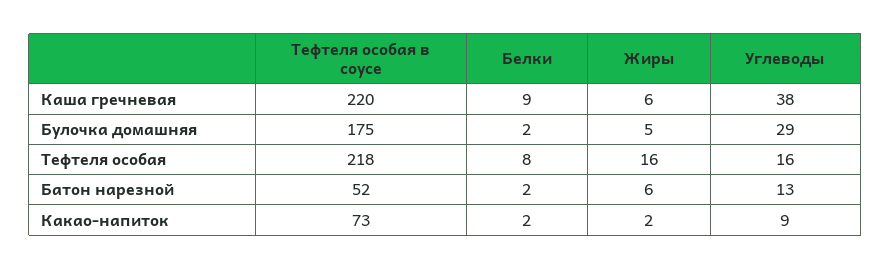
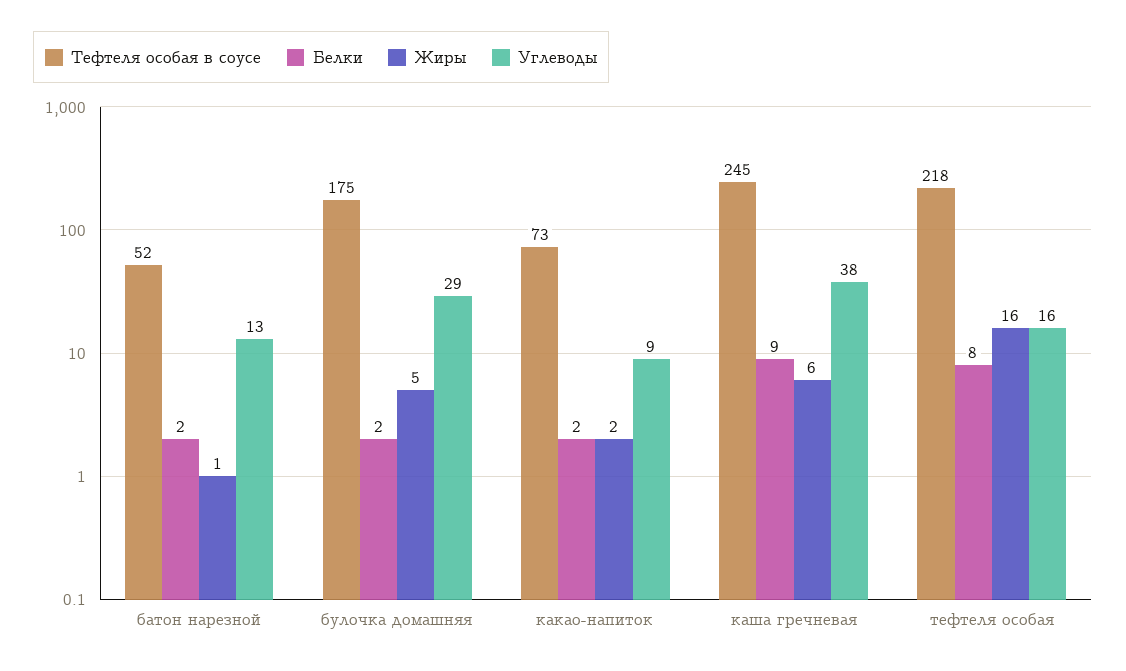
Тефтеля особая в соусе, Каша гречневая: 220 -> 245
Жиры, Батон нарезной: 6 -> 1

